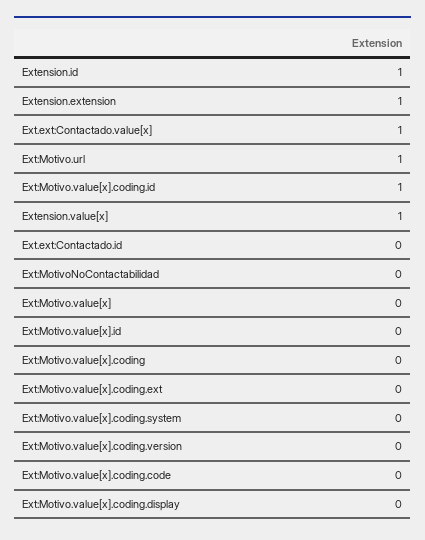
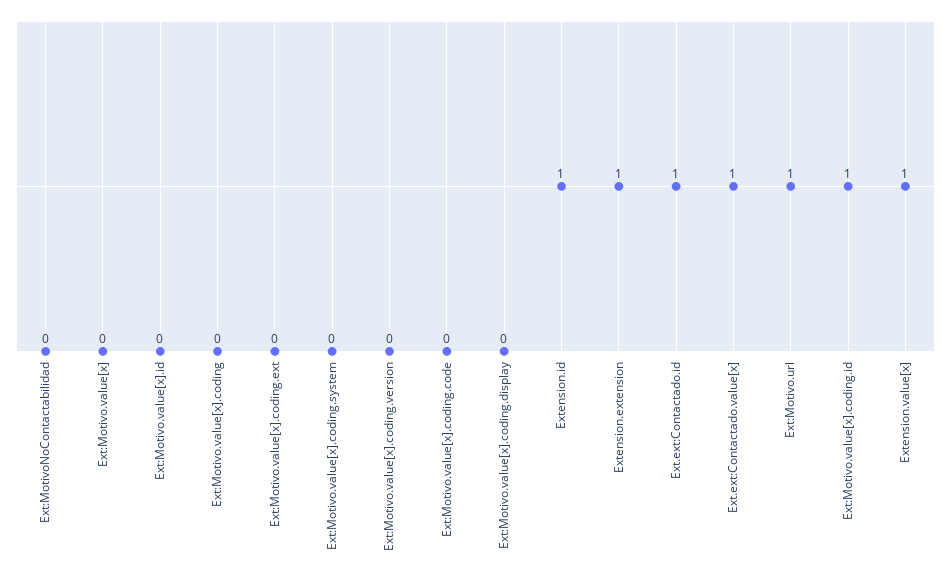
Ext.ext:Contactado.id: 0 -> 1

